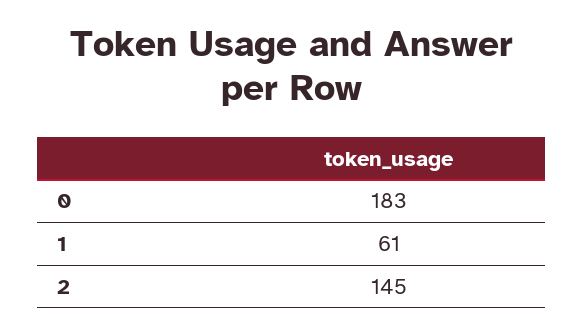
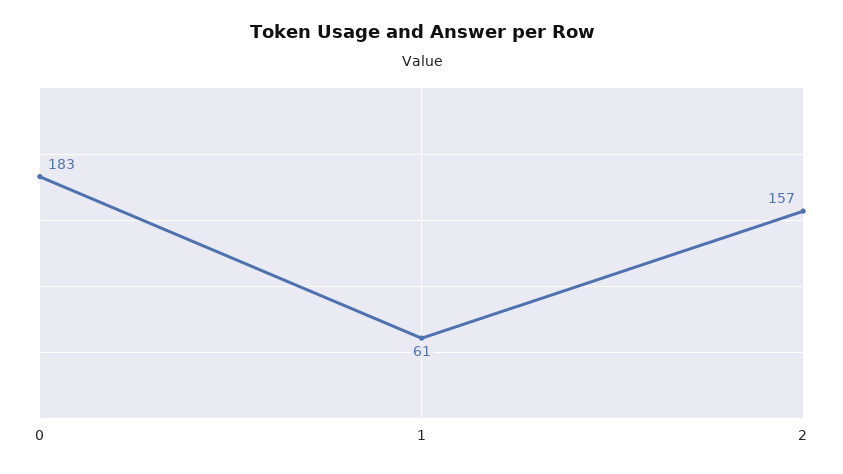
2: 145 -> 157

